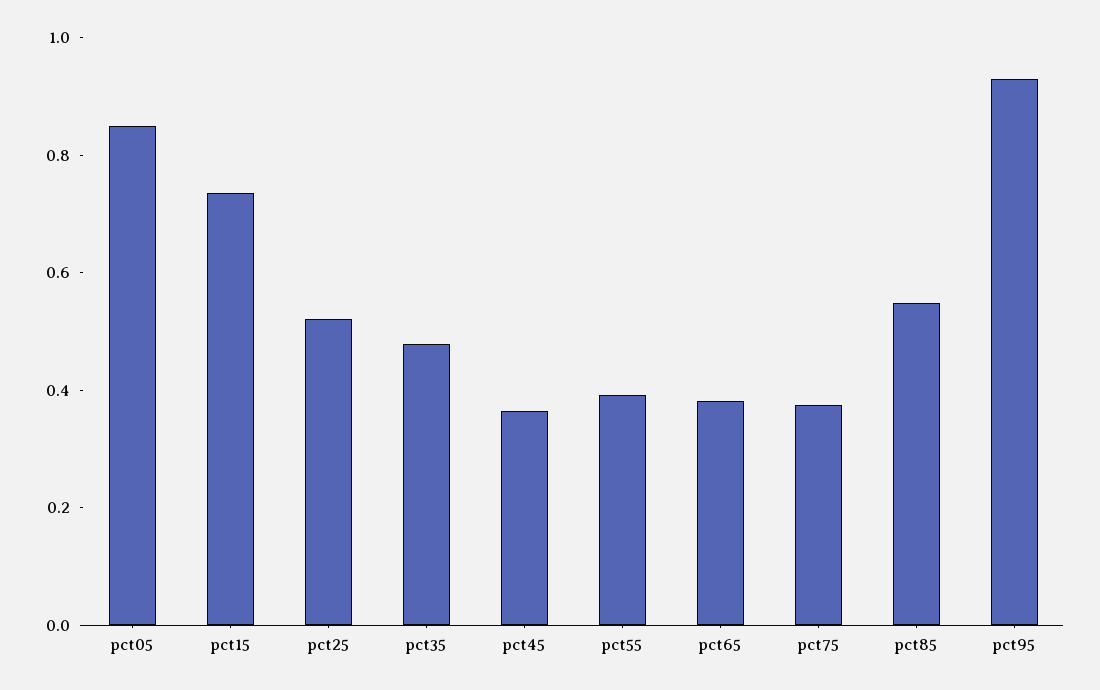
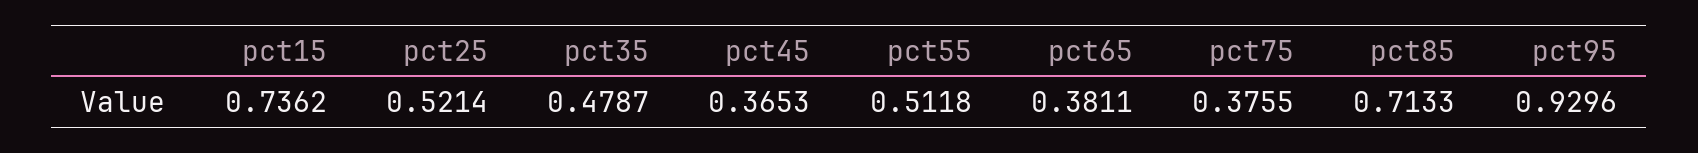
pct05: 0.85 -> none
pct55: 0.4 -> 0.5118
pct85: 0.55 -> 0.7133

